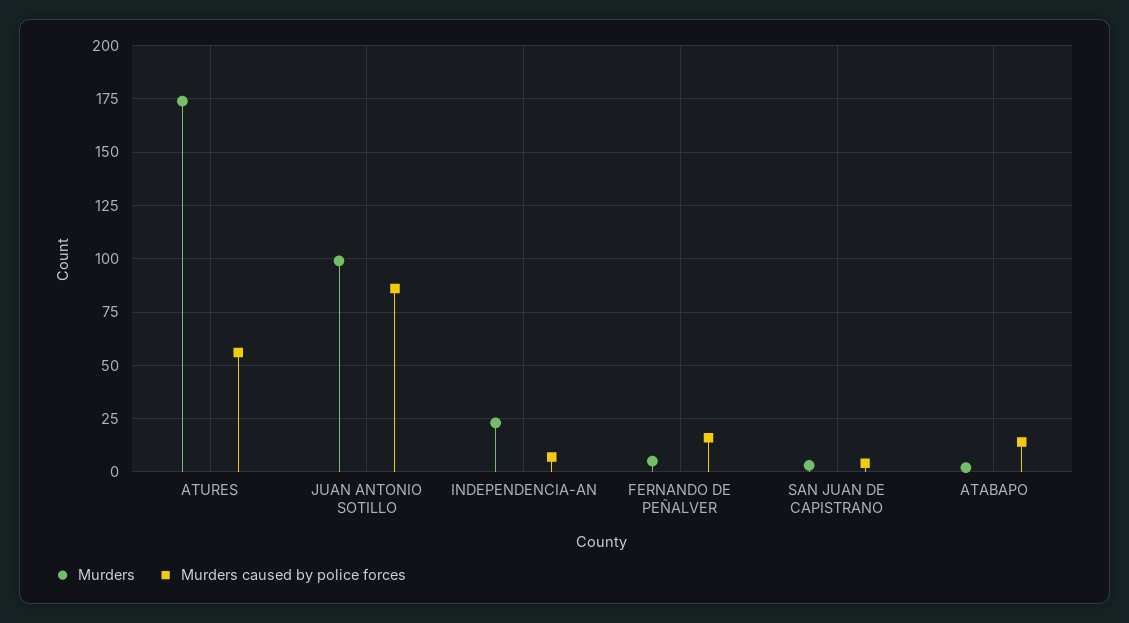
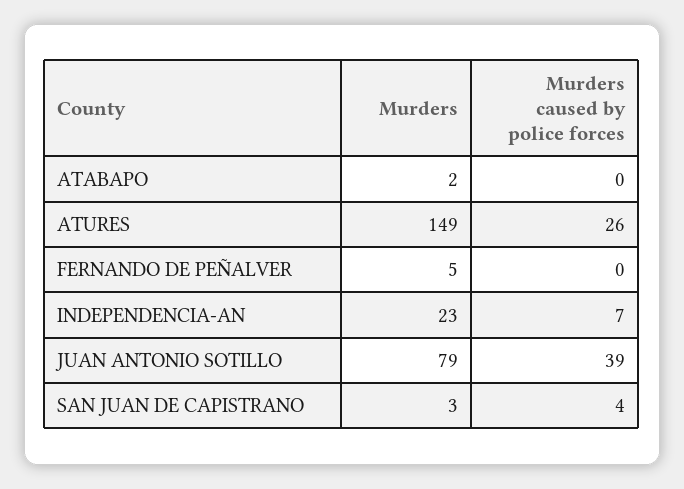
Murders, ATURES: 175 -> 149
Murders caused by police forces, ATURES: 55 -> 26
Murders, JUAN ANTONIO SOTILLO: 100 -> 79
Murders caused by police forces, JUAN ANTONIO SOTILLO: 85 -> 39
Murders caused by police forces, FERNANDO DE PEÑALVER: 15 -> 0
Murders caused by police forces, ATABAPO: 15 -> 0

